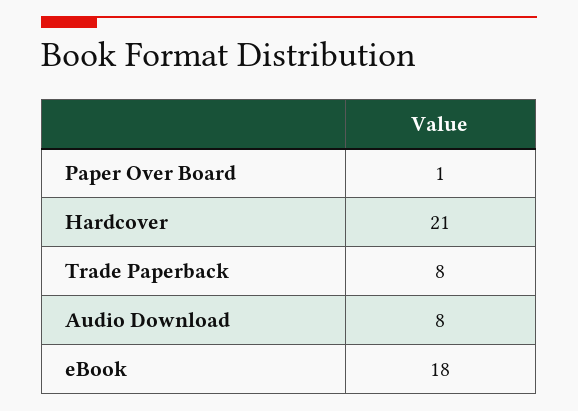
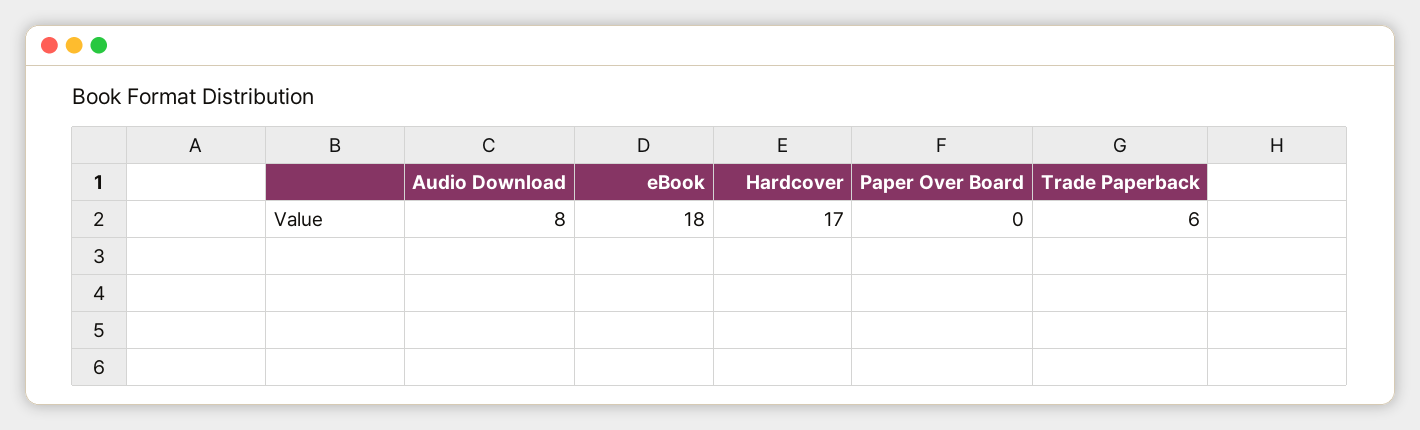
Paper Over Board: 1 -> 0
Hardcover: 21 -> 17
Trade Paperback: 8 -> 6

